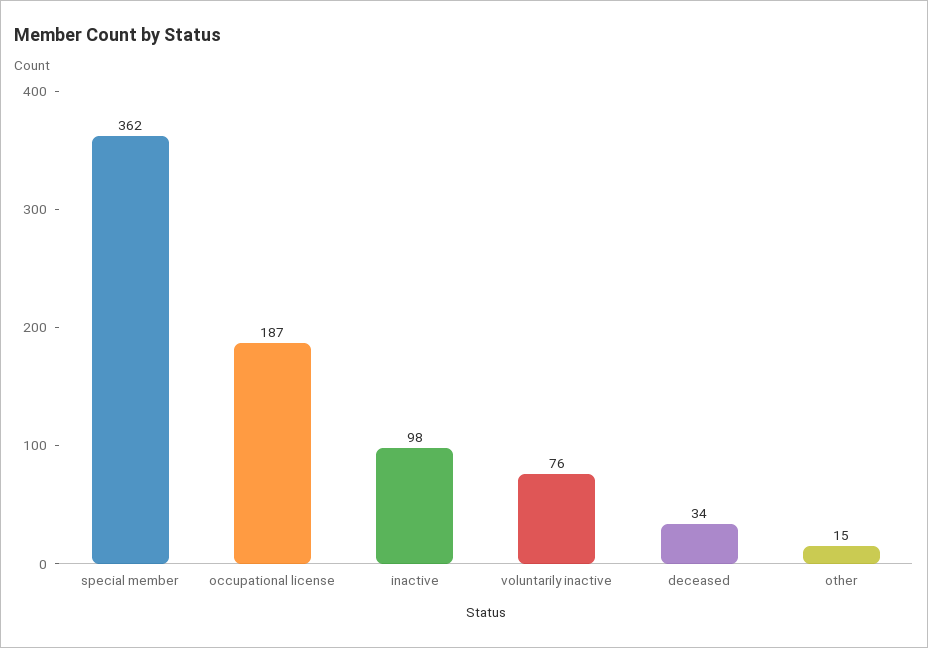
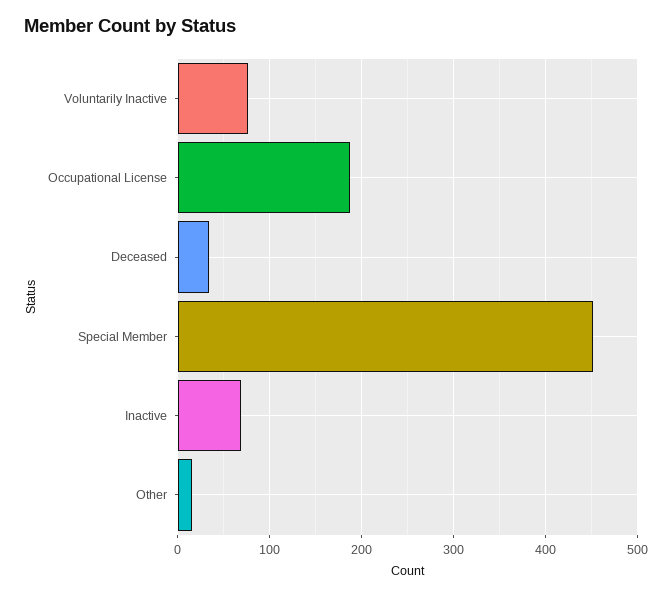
special member: 362 -> 450
inactive: 98 -> 70

